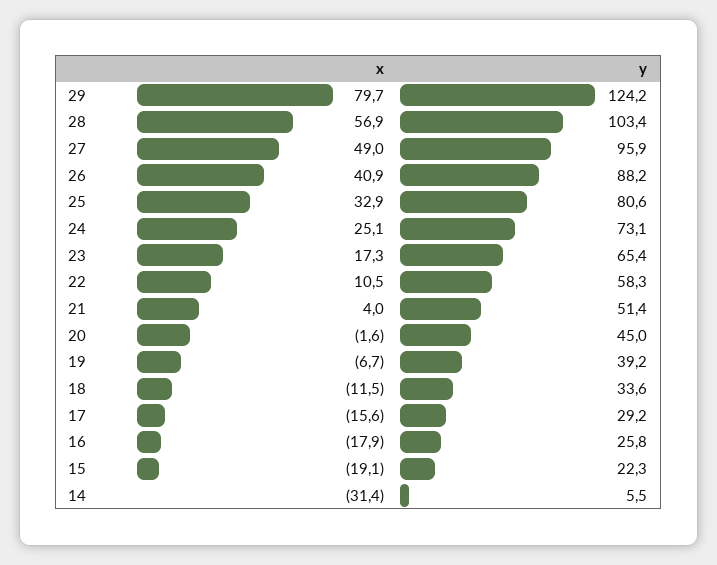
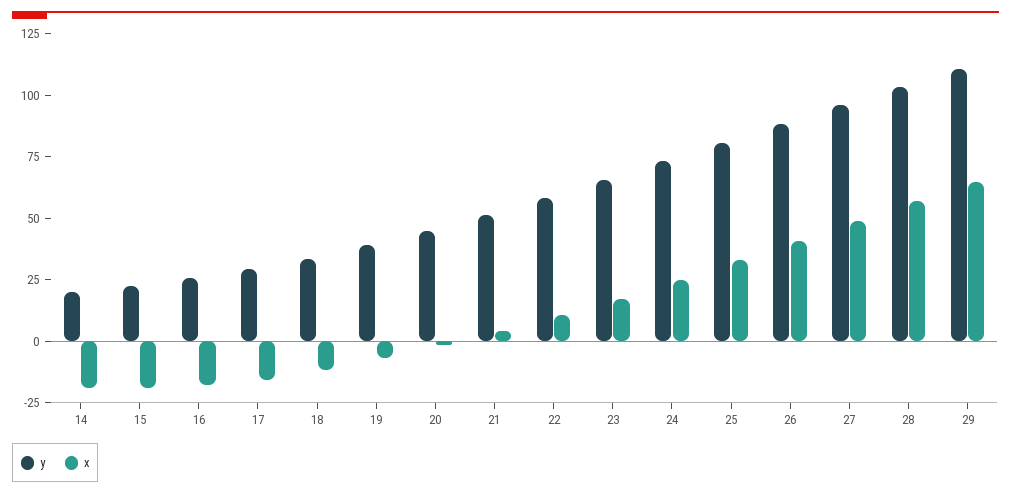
x, 29: 79.7 -> 65
y, 29: 124.2 -> 110
x, 14: -31.4 -> -20
y, 14: 5.5 -> 20

